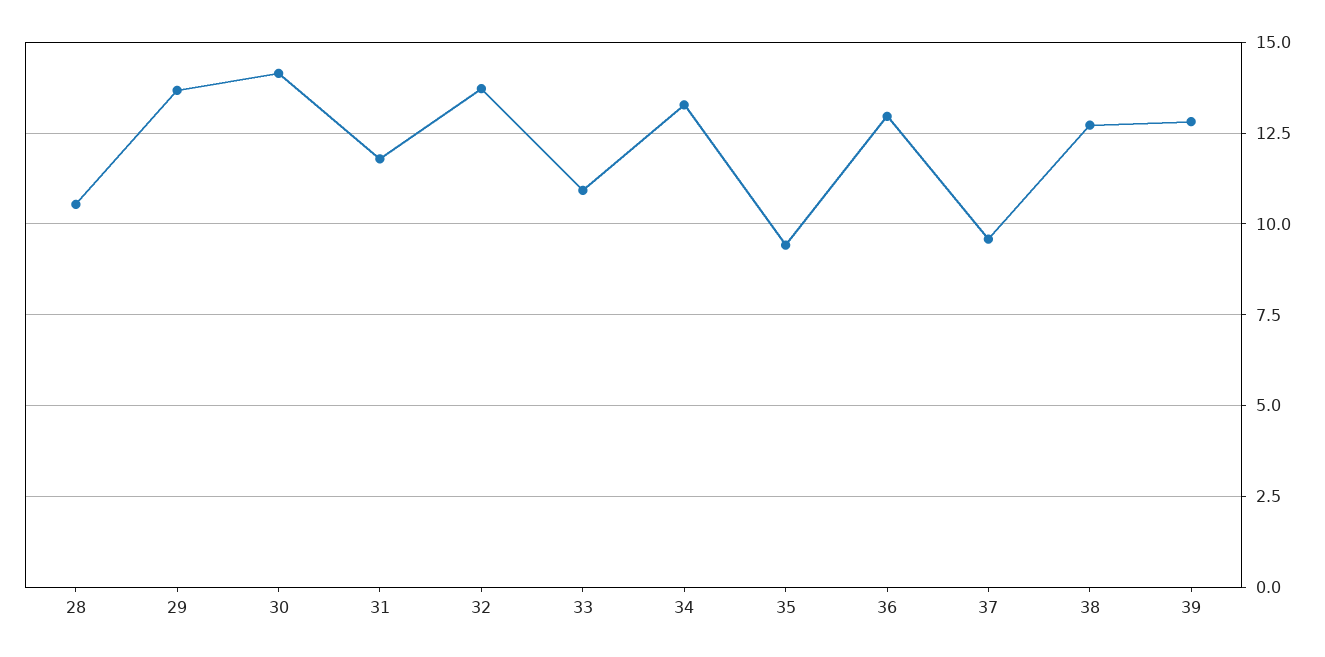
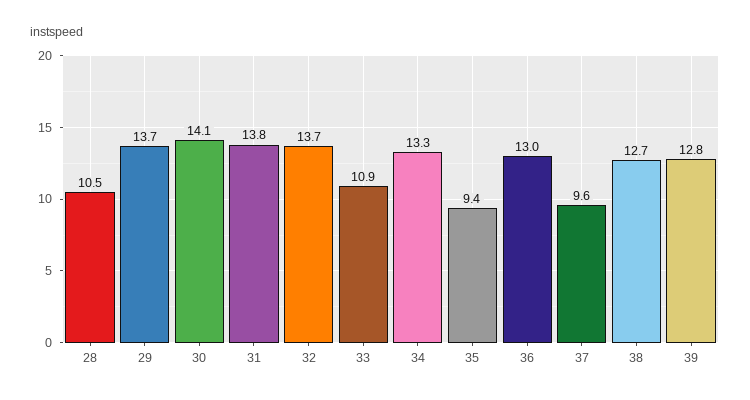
31: 11.75 -> 13.8

